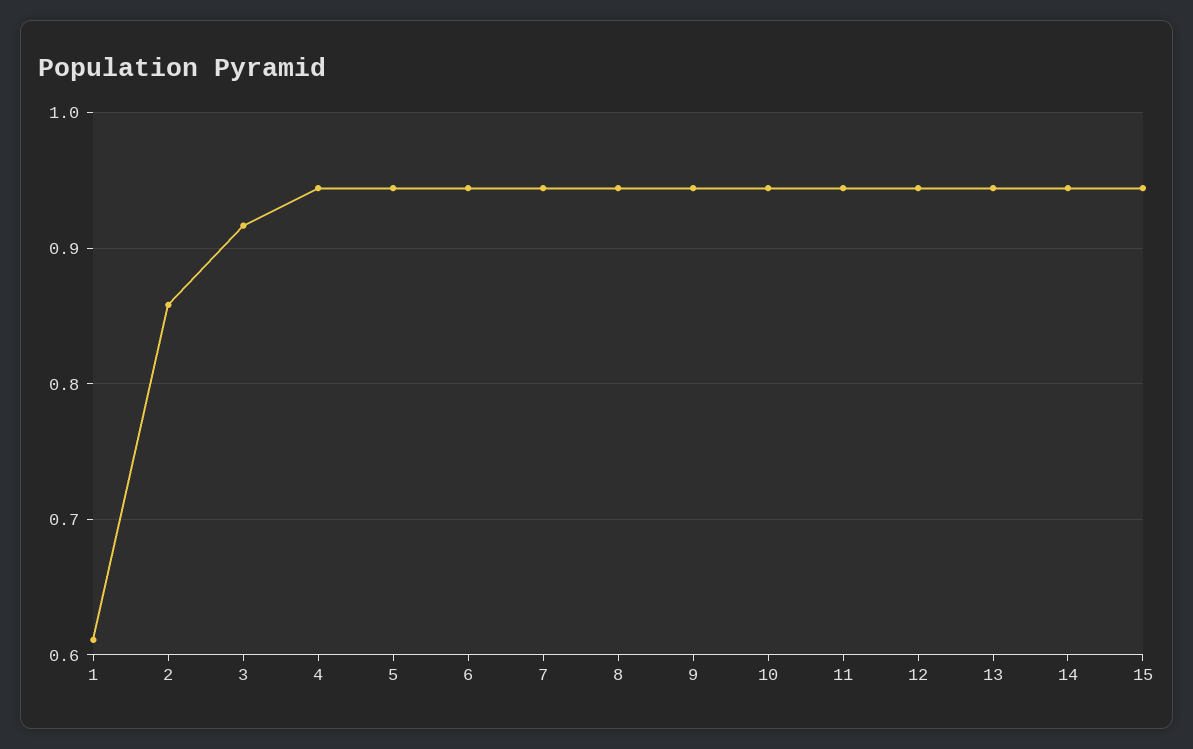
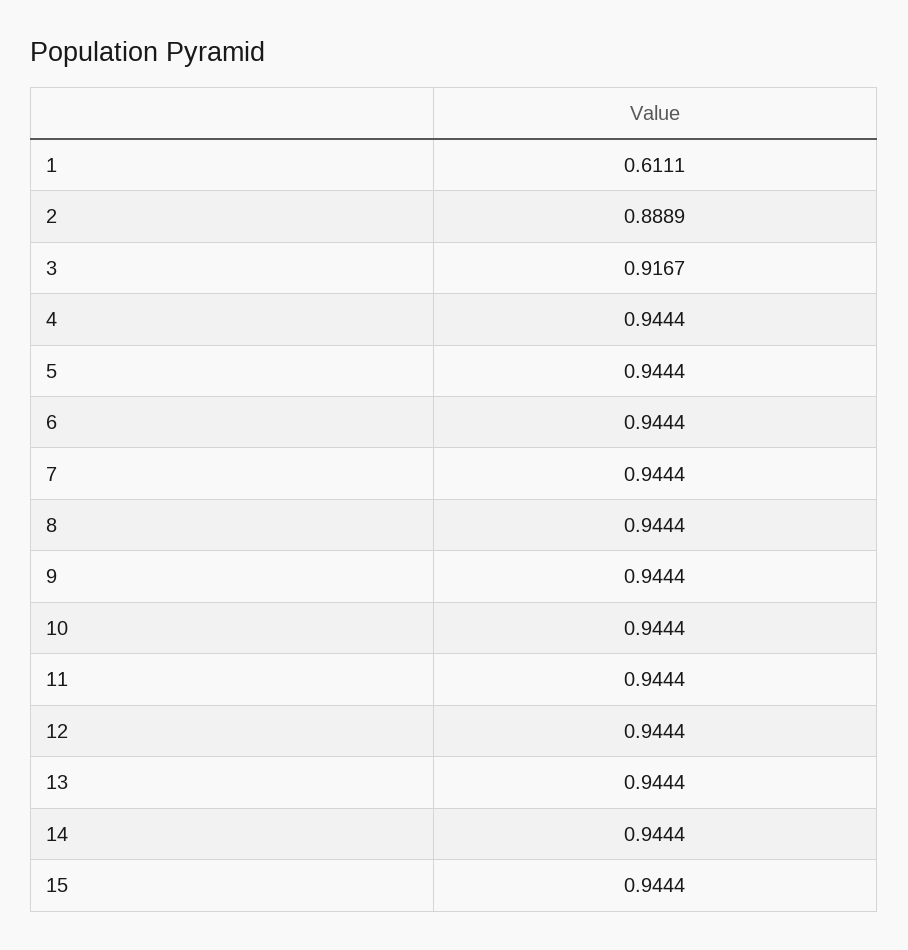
2: 0.86 -> 0.8889

